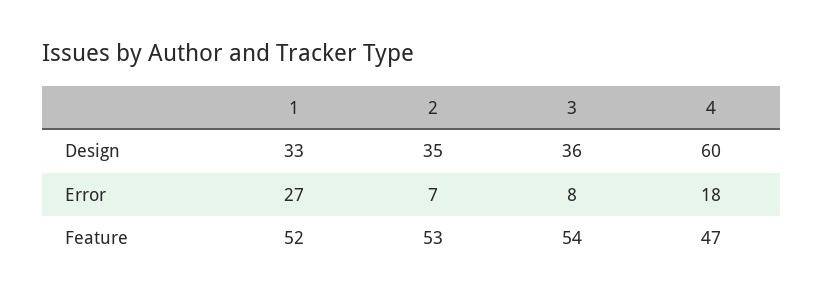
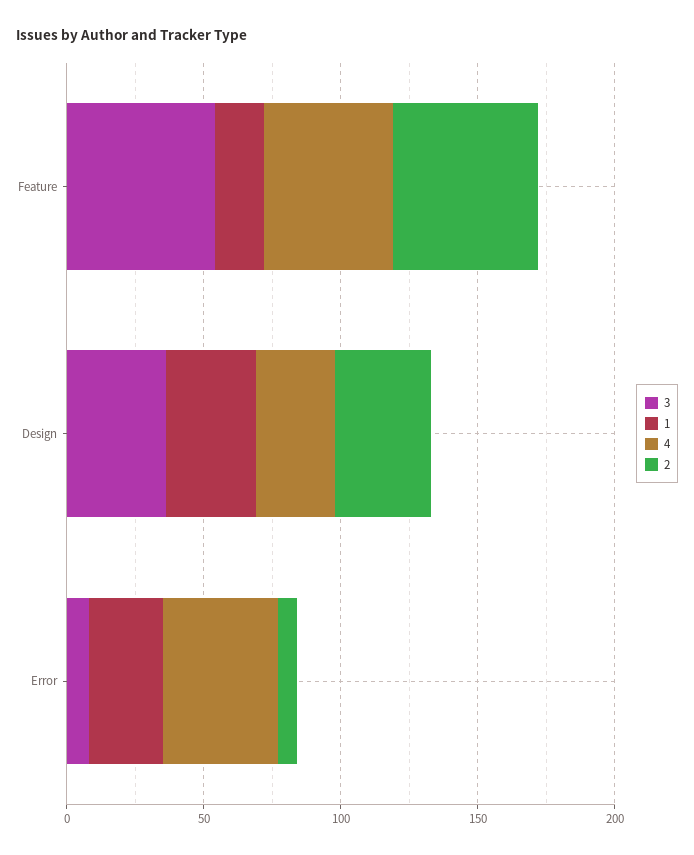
4, Design: 60 -> 30
4, Error: 18 -> 40
1, Feature: 52 -> 20

